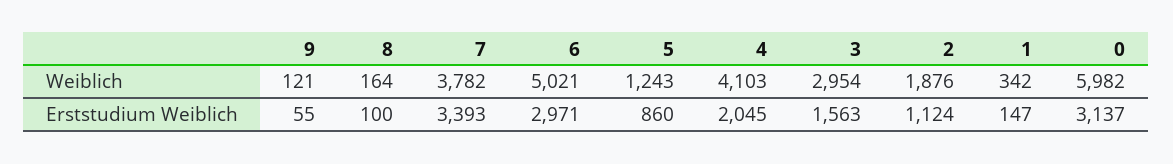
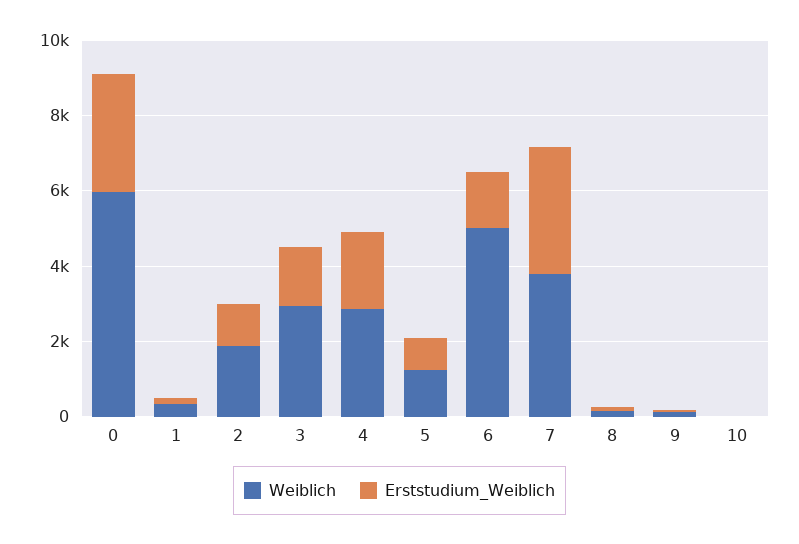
Weiblich, 4: 4103 -> 3000
Erststudium Weiblich, 6: 2971 -> 1500
Weiblich, 10: none -> 0
Erststudium Weiblich, 10: none -> 0

